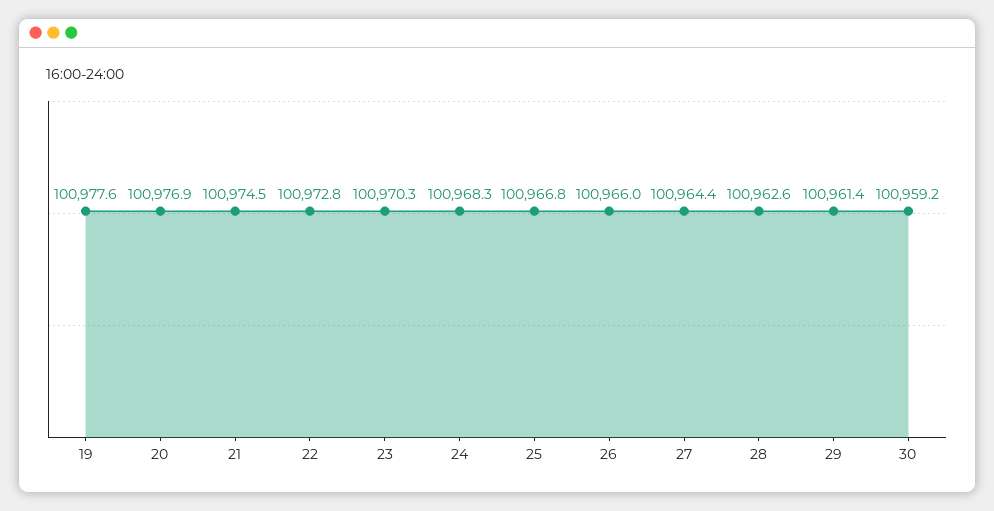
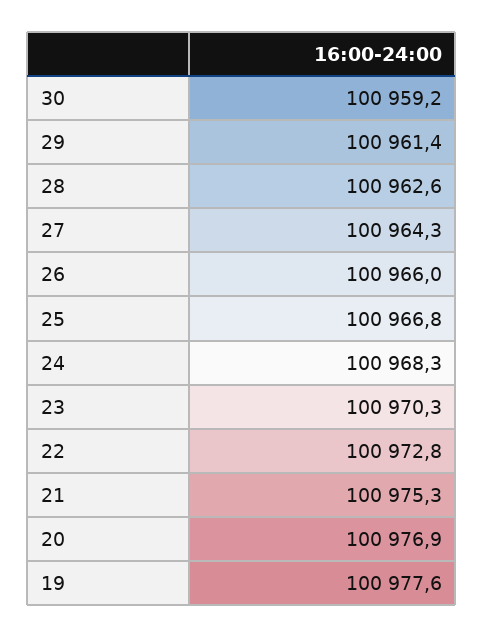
21: 100974.5 -> 100975.3
27: 100964.4 -> 100964.3

